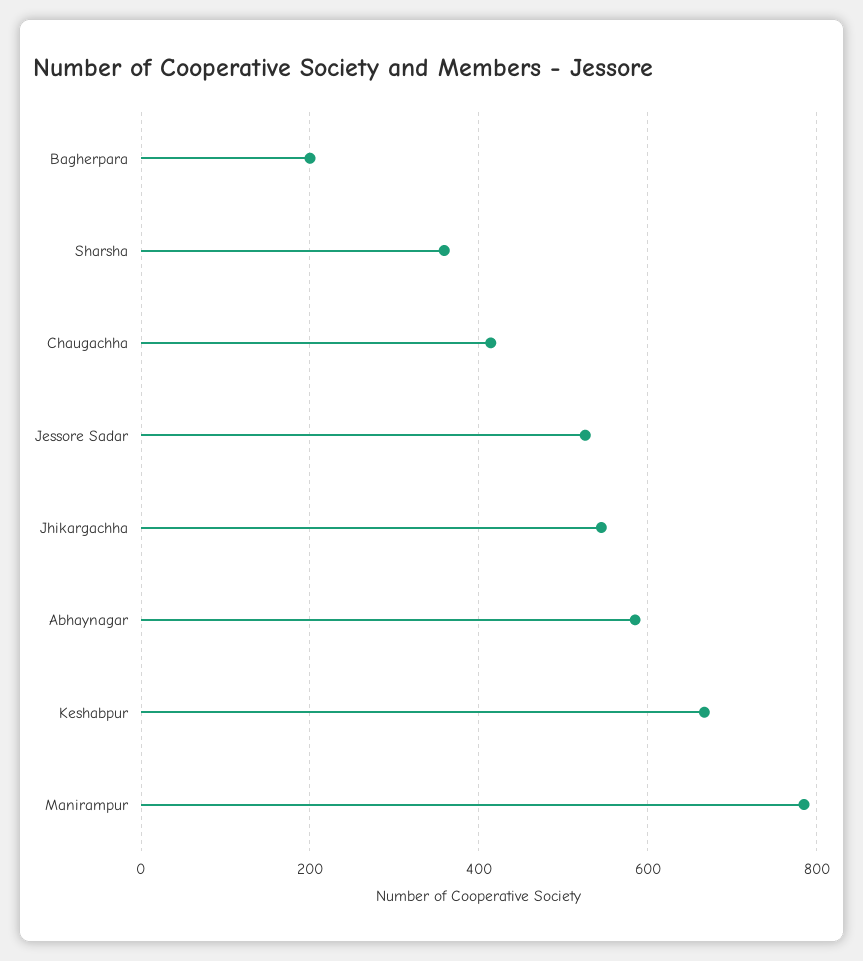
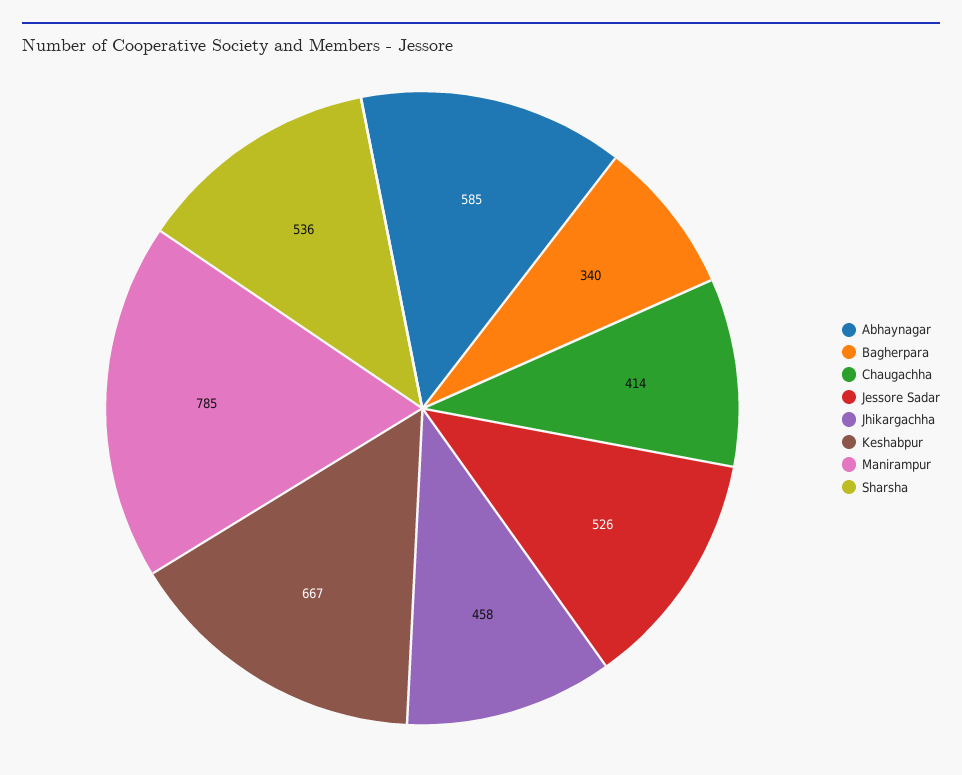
Bagherpara: 200 -> 340
Sharsha: 360 -> 536
Jhikargachha: 540 -> 458

